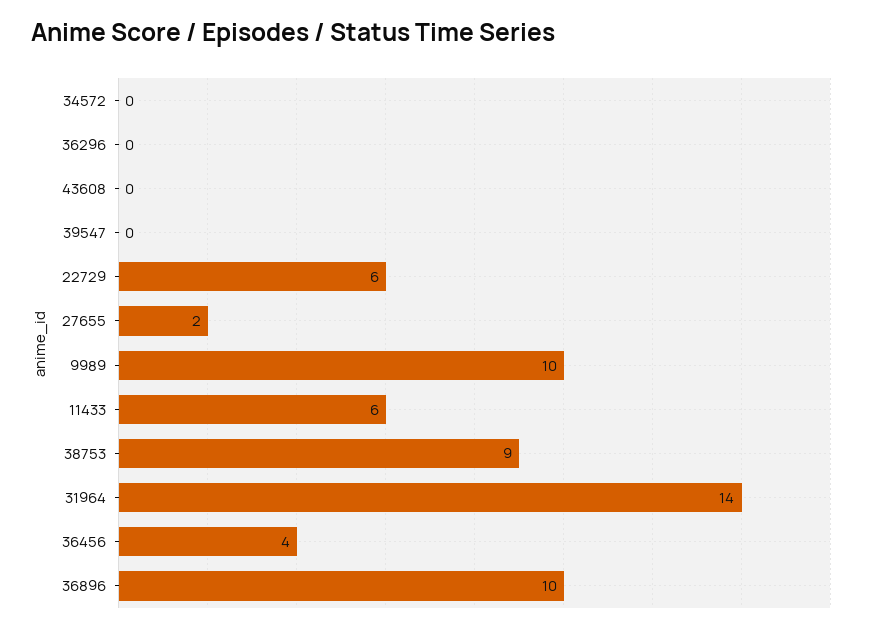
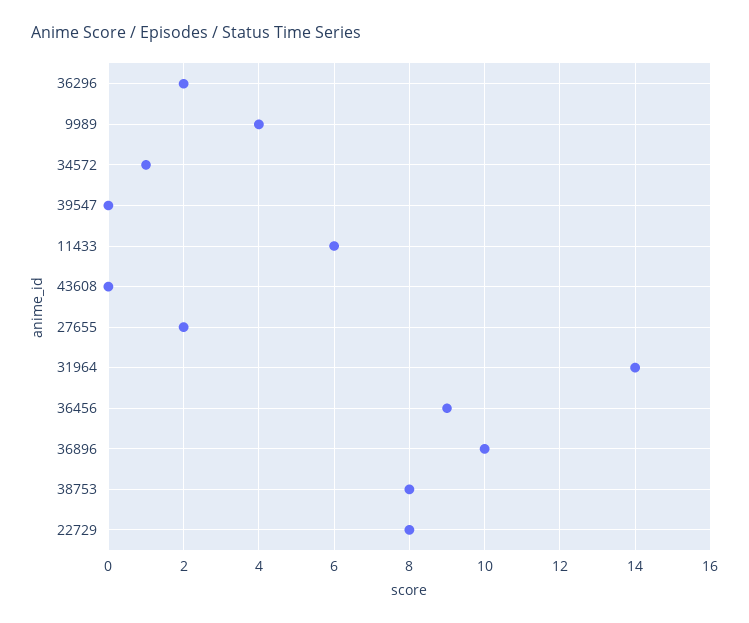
34572: 0 -> 1
36296: 0 -> 2
22729: 6 -> 8
9989: 10 -> 4
38753: 9 -> 8
36456: 4 -> 9

